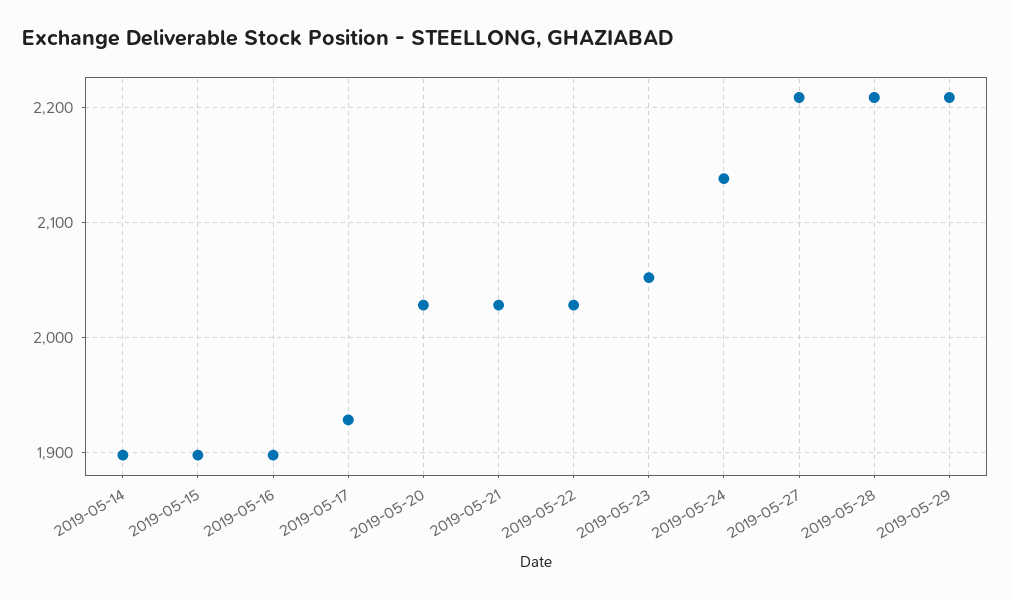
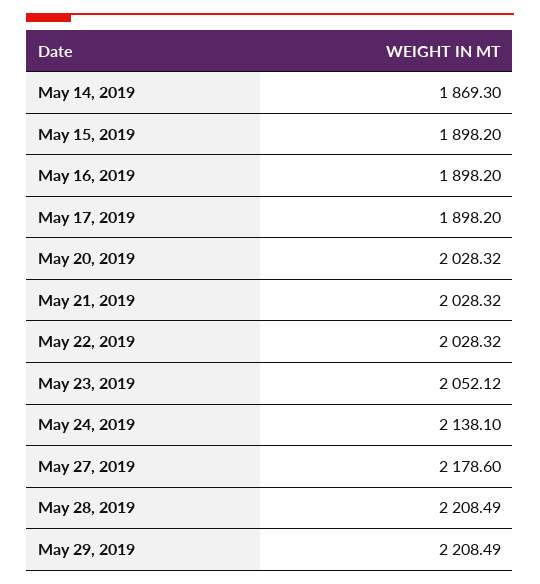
2019-05-14: 1900 -> 1869.3
2019-05-17: 1930 -> 1898.2
2019-05-27: 2210 -> 2178.6

